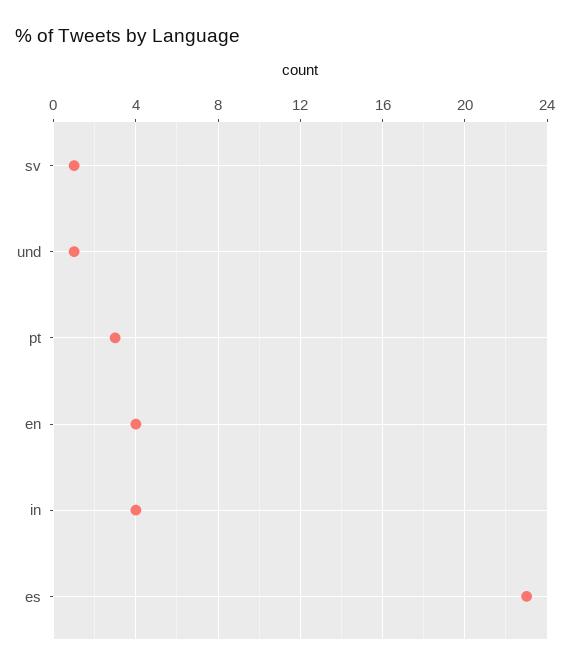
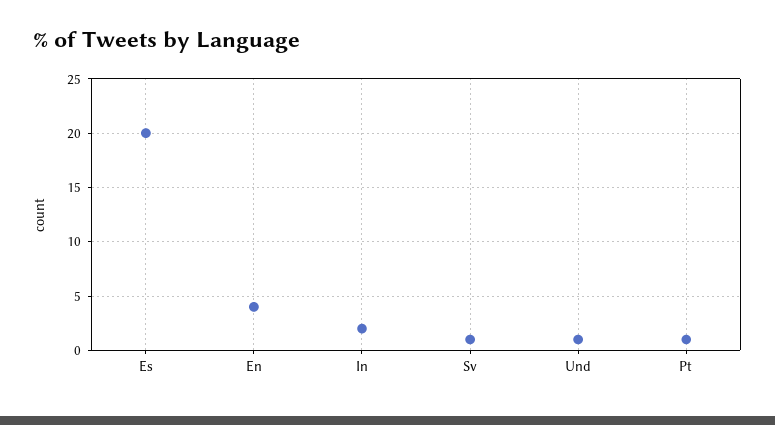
pt: 3 -> 1
in: 4 -> 2
es: 23 -> 20

